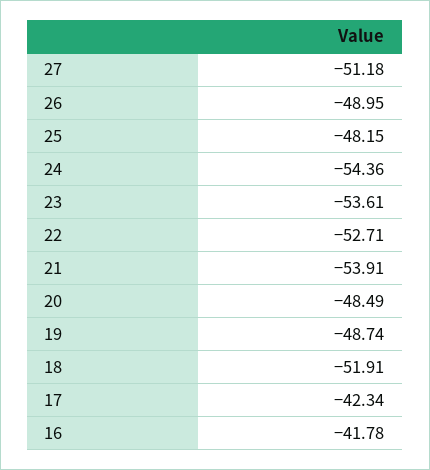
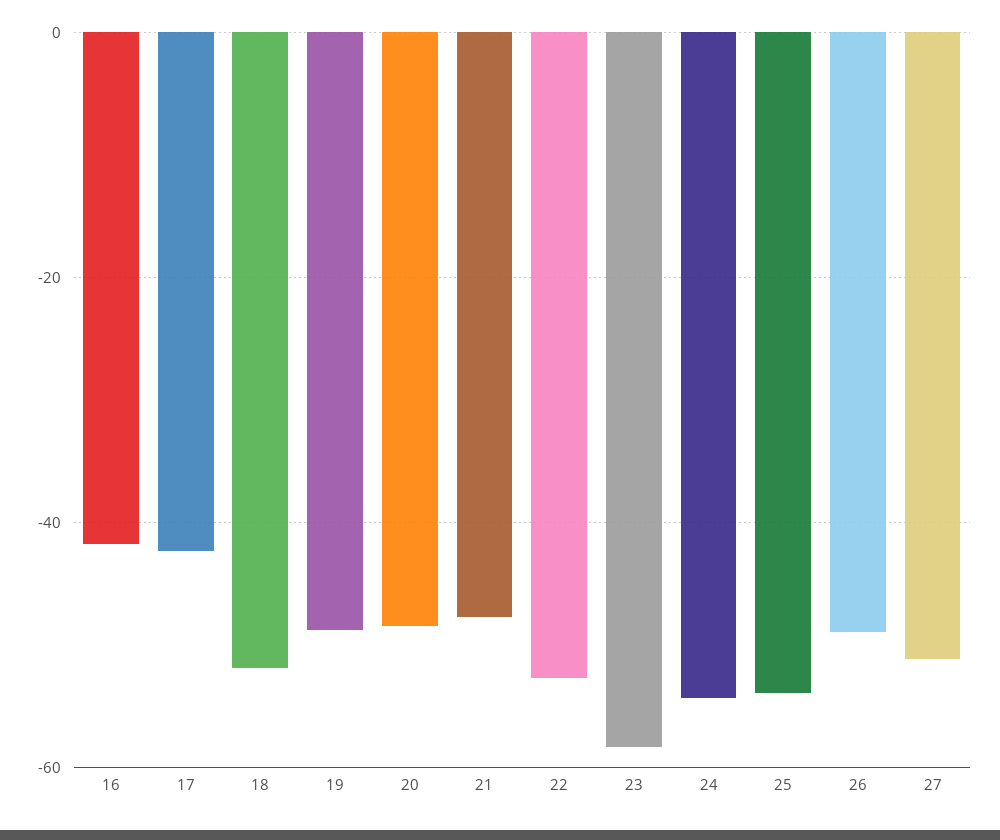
25: -48.15 -> -54
23: -53.61 -> -58
21: -53.91 -> -48

